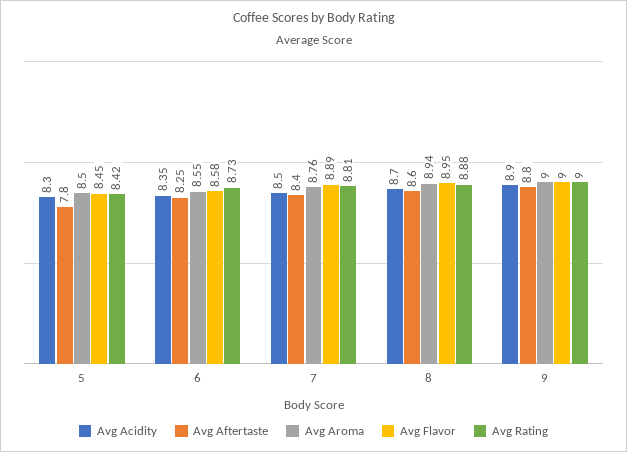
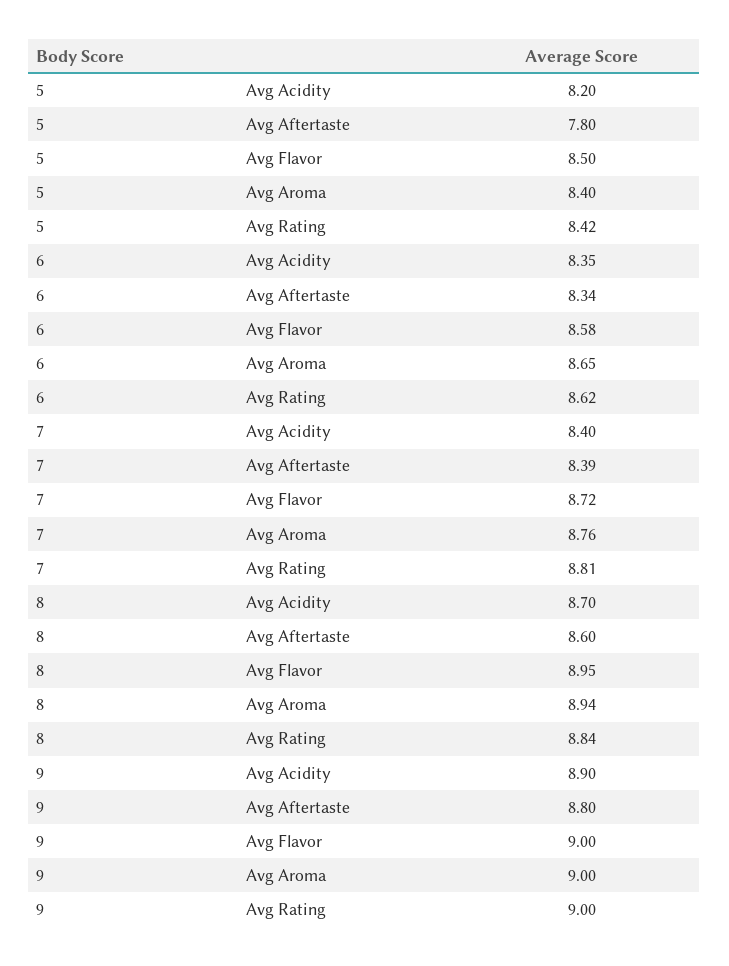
Avg Acidity, 5: 8.3 -> 8.2
Avg Aroma, 5: 8.5 -> 8.4
Avg Flavor, 5: 8.45 -> 8.5
Avg Aftertaste, 6: 8.25 -> 8.34
Avg Aroma, 6: 8.55 -> 8.65
Avg Rating, 6: 8.73 -> 8.62
Avg Acidity, 7: 8.5 -> 8.4
Avg Aftertaste, 7: 8.4 -> 8.39
Avg Flavor, 7: 8.89 -> 8.72
Avg Rating, 8: 8.88 -> 8.84

